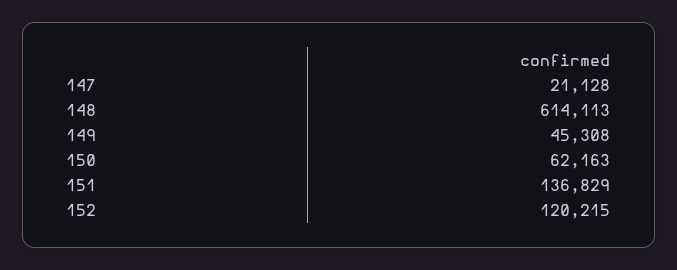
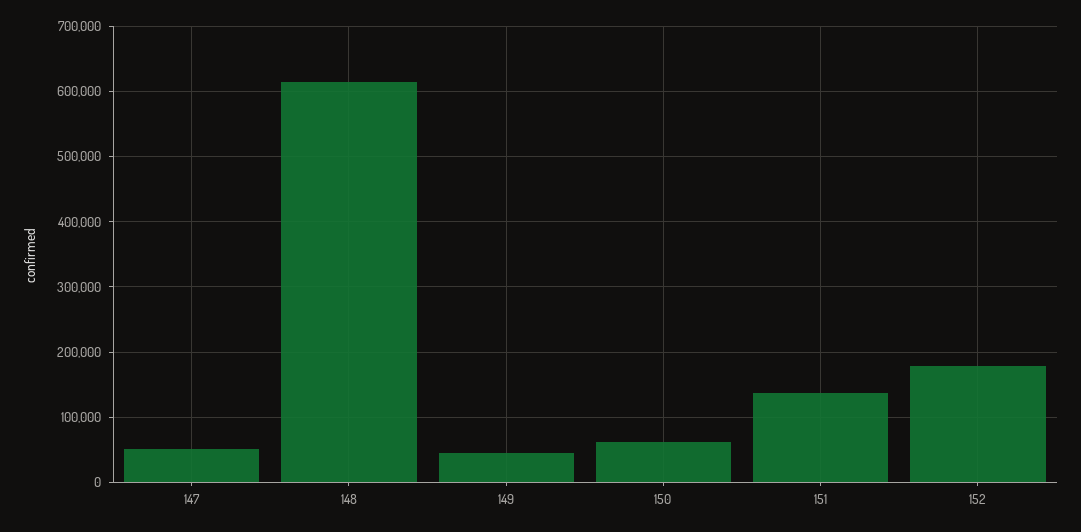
147: 21128 -> 50000
152: 120215 -> 180000

